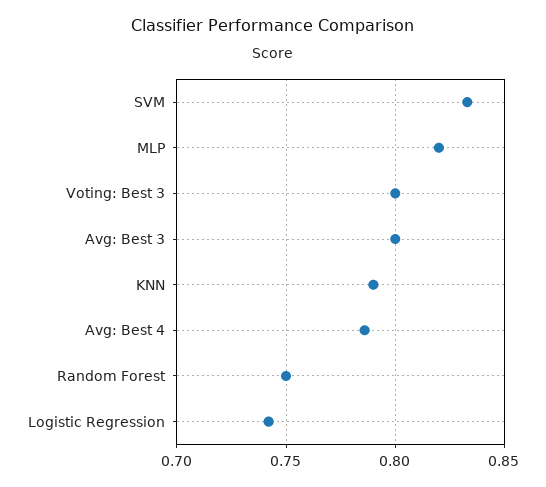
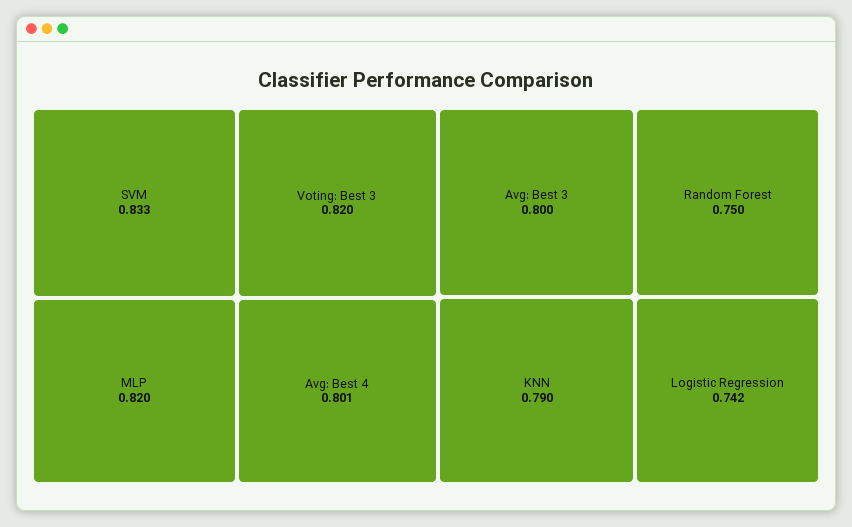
Voting: Best 3: 0.8 -> 0.82
Avg: Best 4: 0.785 -> 0.801

